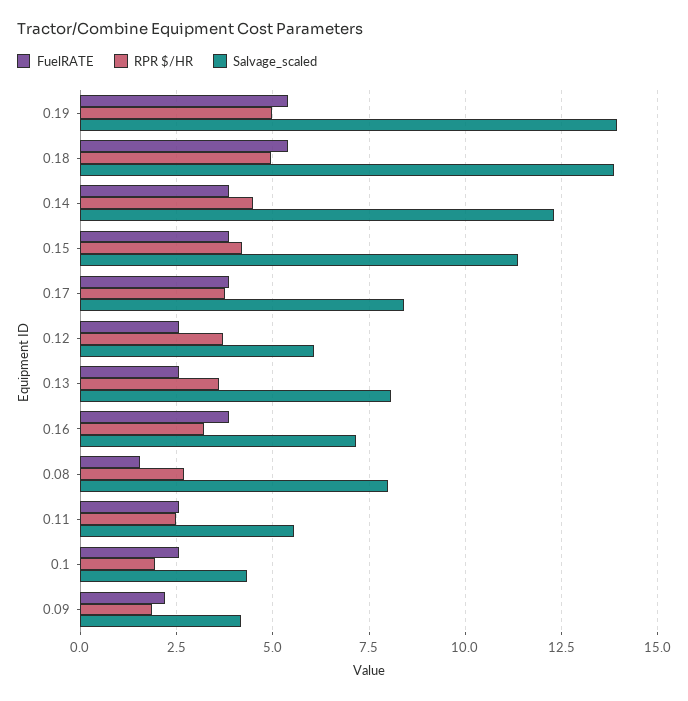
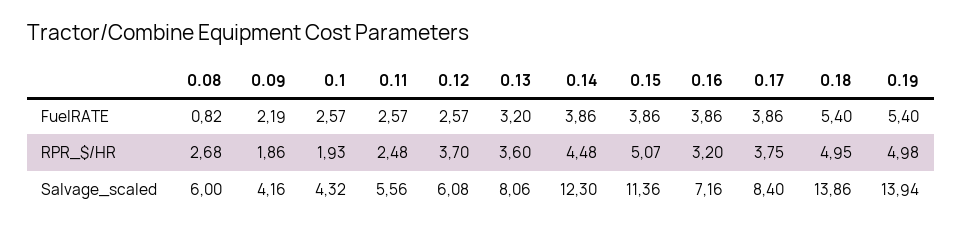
RPR $/HR, 0.15: 4.25 -> 5.07
FuelRATE, 0.13: 2.5 -> 3.2
FuelRATE, 0.08: 1.5 -> 0.82
Salvage_scaled, 0.08: 8 -> 6

